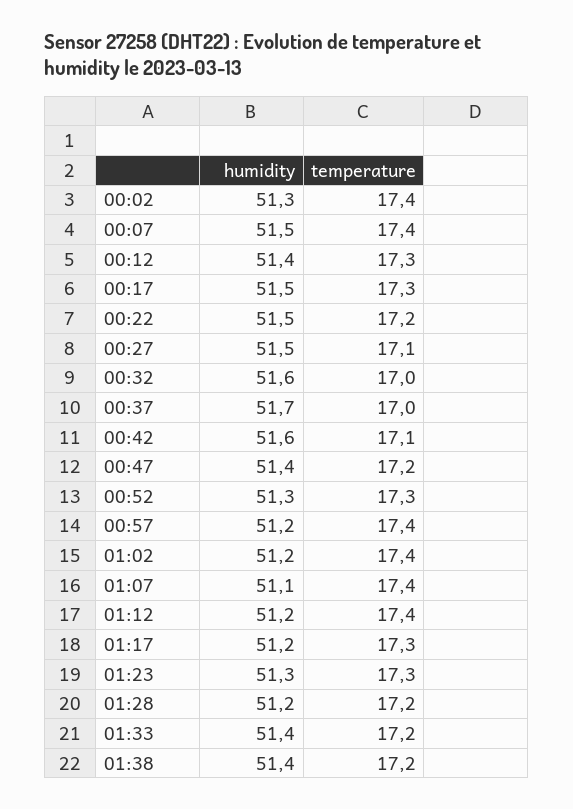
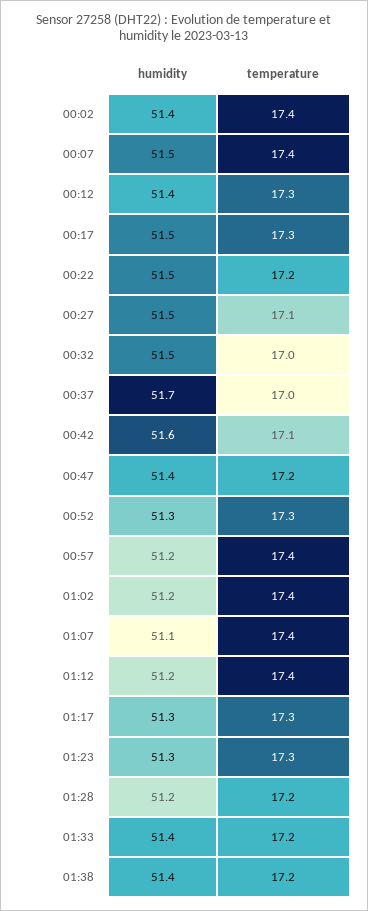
humidity, 00:02: 51.3 -> 51.4
humidity, 00:32: 51.6 -> 51.5
humidity, 01:17: 51.2 -> 51.3

